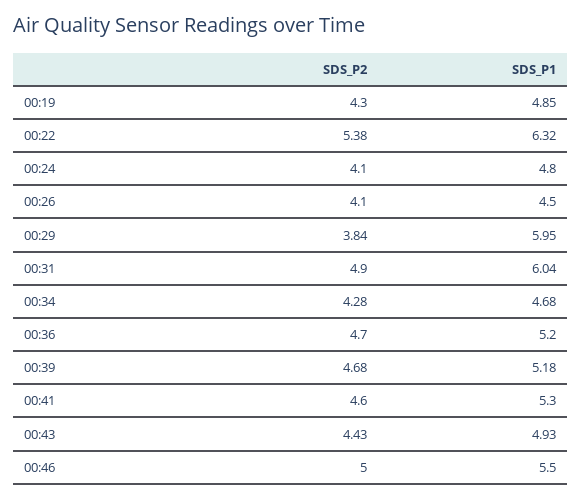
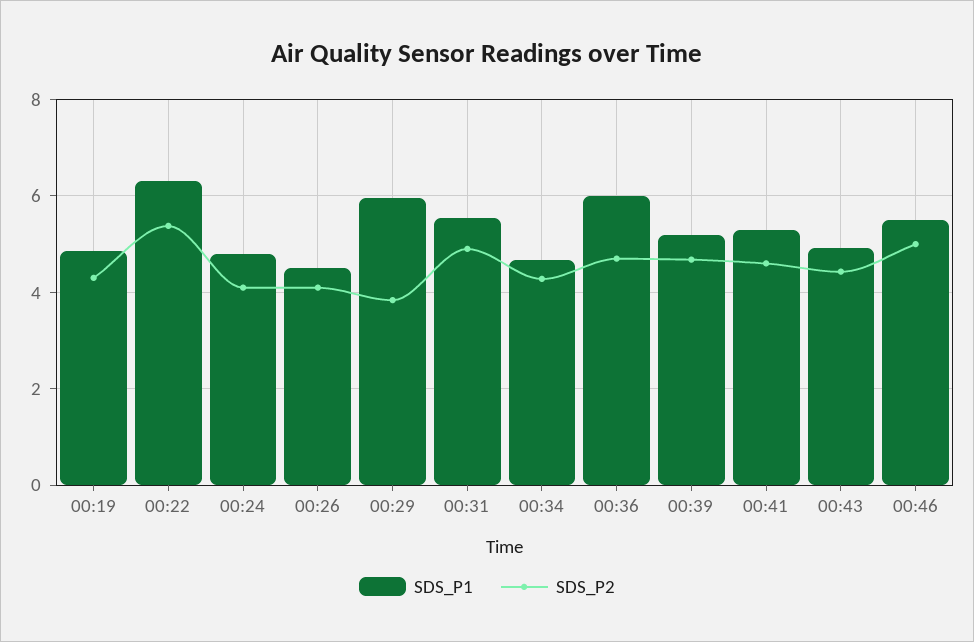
SDS_P1, 00:31: 6.04 -> 5.6
SDS_P1, 00:36: 5.2 -> 6

